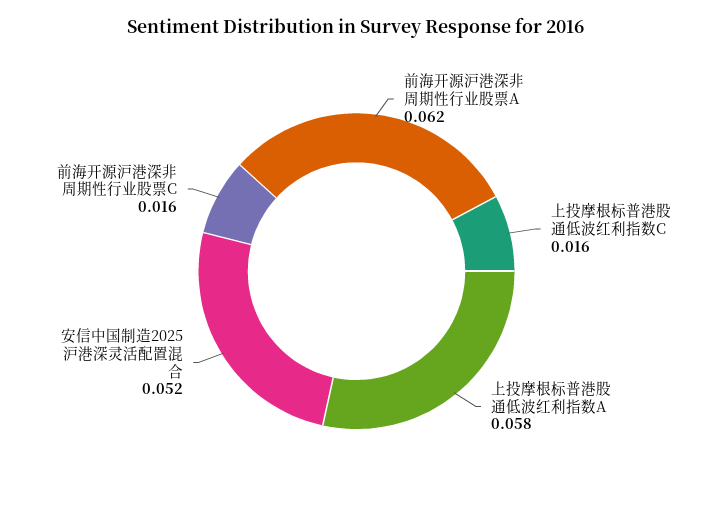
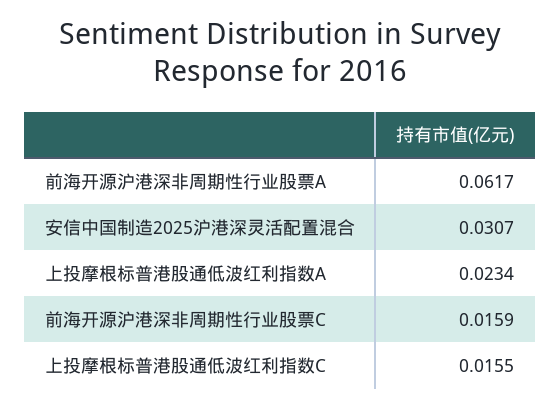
上投摩根标普港股通低波红利指数A: 0.058 -> 0.0234
安信中国制造2025沪港深灵活配置混合: 0.052 -> 0.0307

